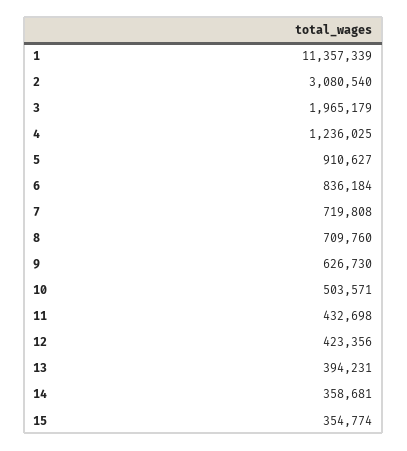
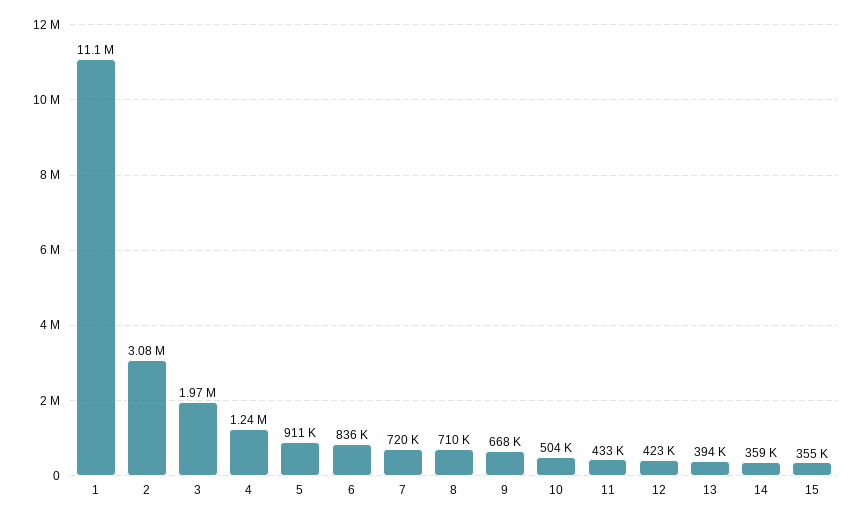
1: 11357339 -> 11100000
9: 626730 -> 668000

